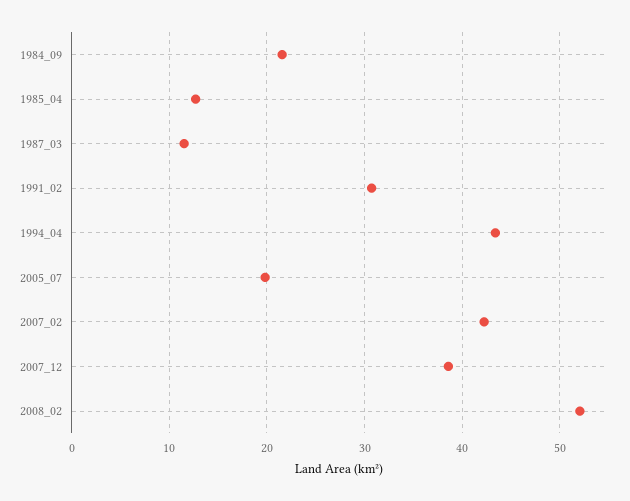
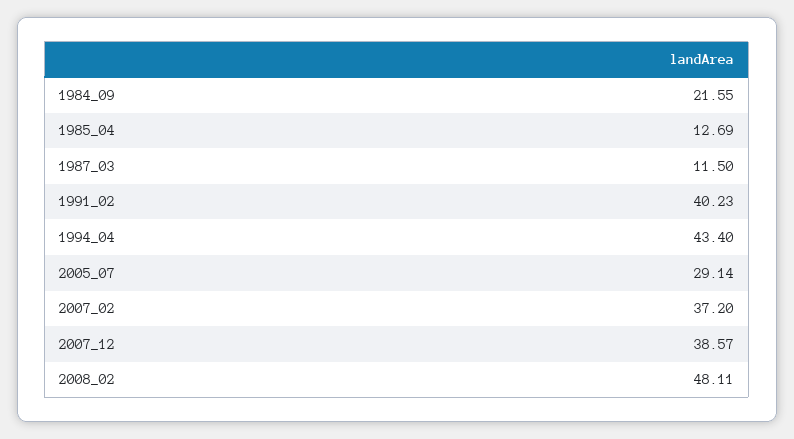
1991_02: 31 -> 40.23
2005_07: 20 -> 29.14
2007_02: 42 -> 37.2
2008_02: 52 -> 48.11

